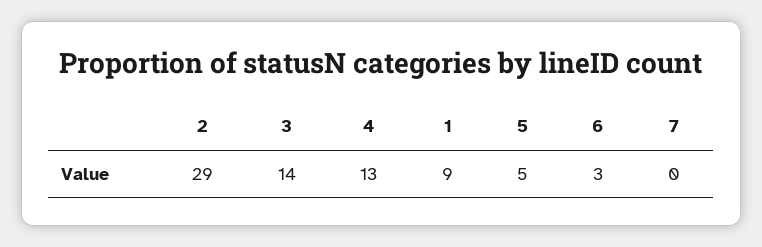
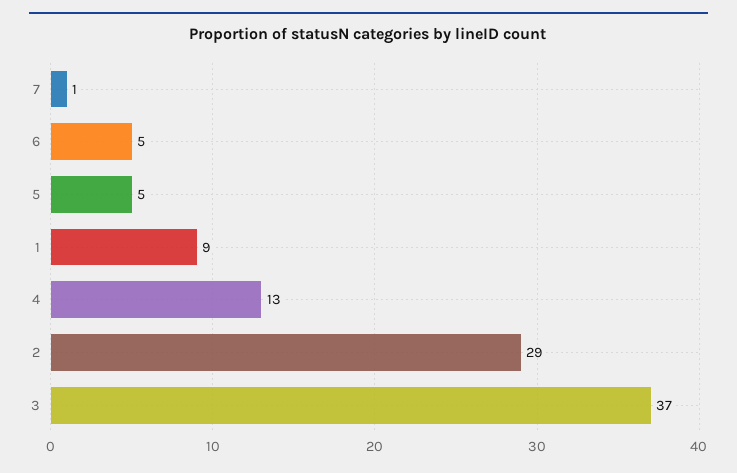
3: 14 -> 37
6: 3 -> 5
7: 0 -> 1

